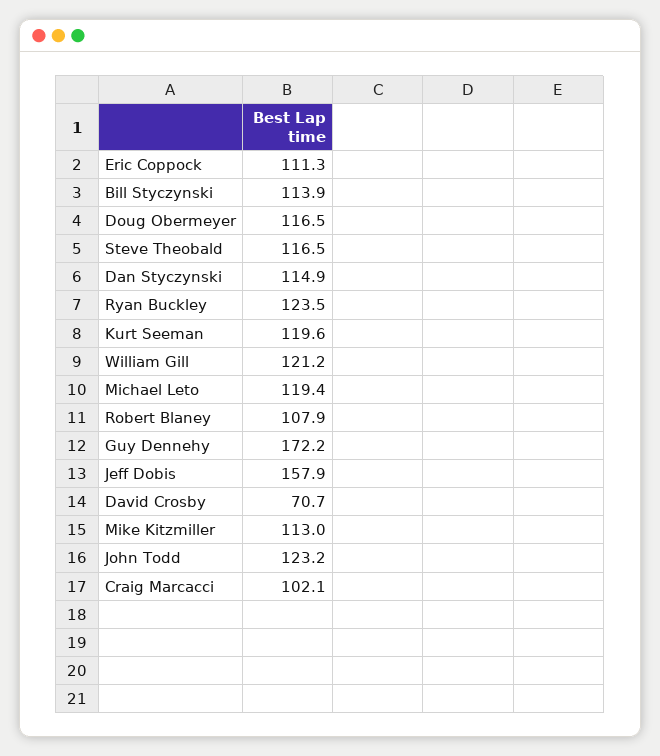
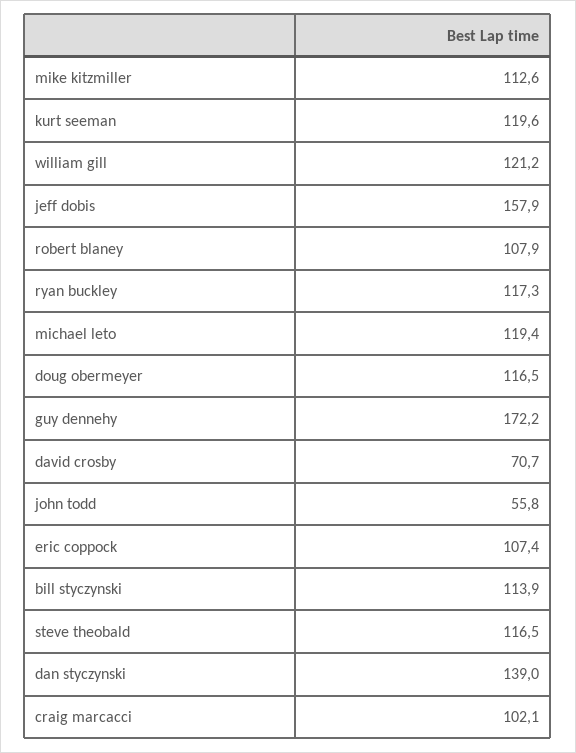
Eric Coppock: 111.3 -> 107.4
Dan Styczynski: 114.9 -> 139
Ryan Buckley: 123.5 -> 117.3
Mike Kitzmiller: 113 -> 112.6
John Todd: 123.2 -> 55.8

